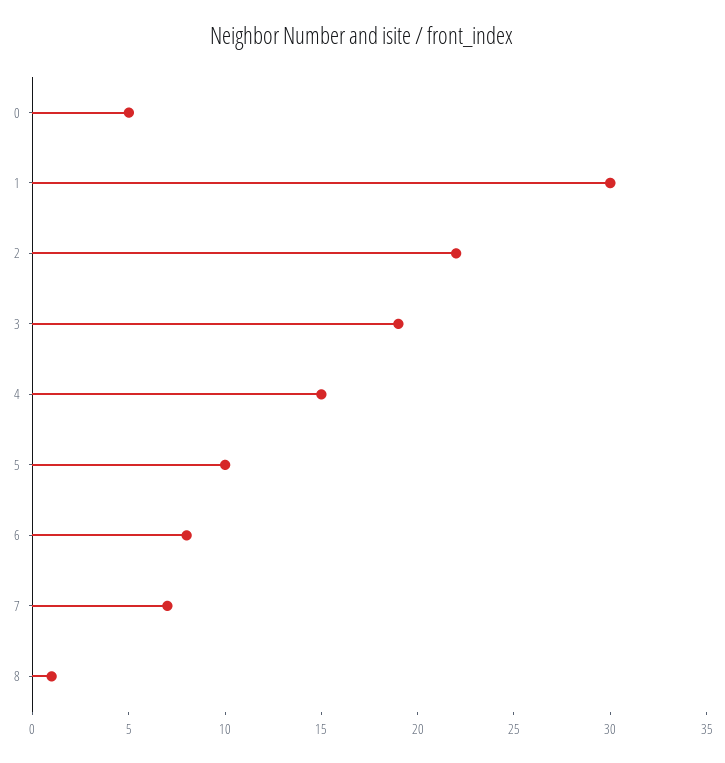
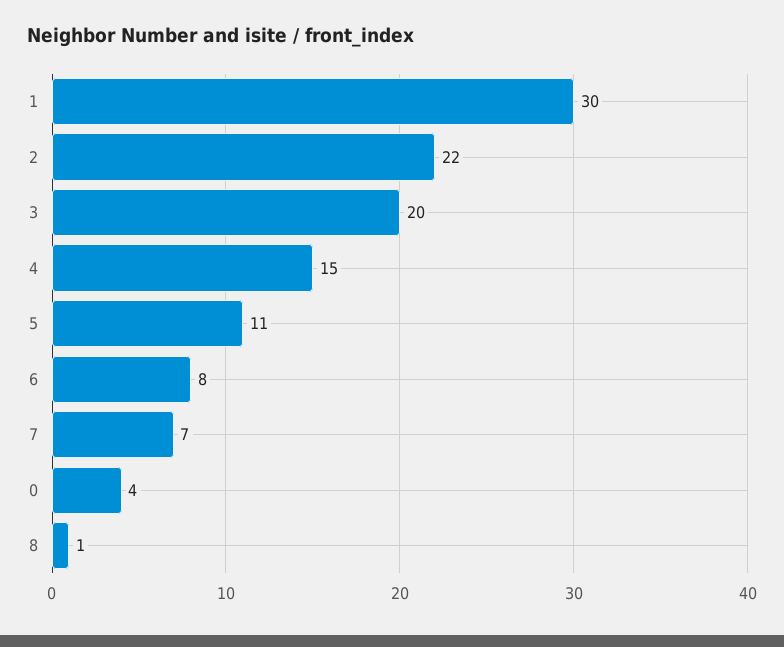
0: 5 -> 4
3: 19 -> 20
5: 10 -> 11

